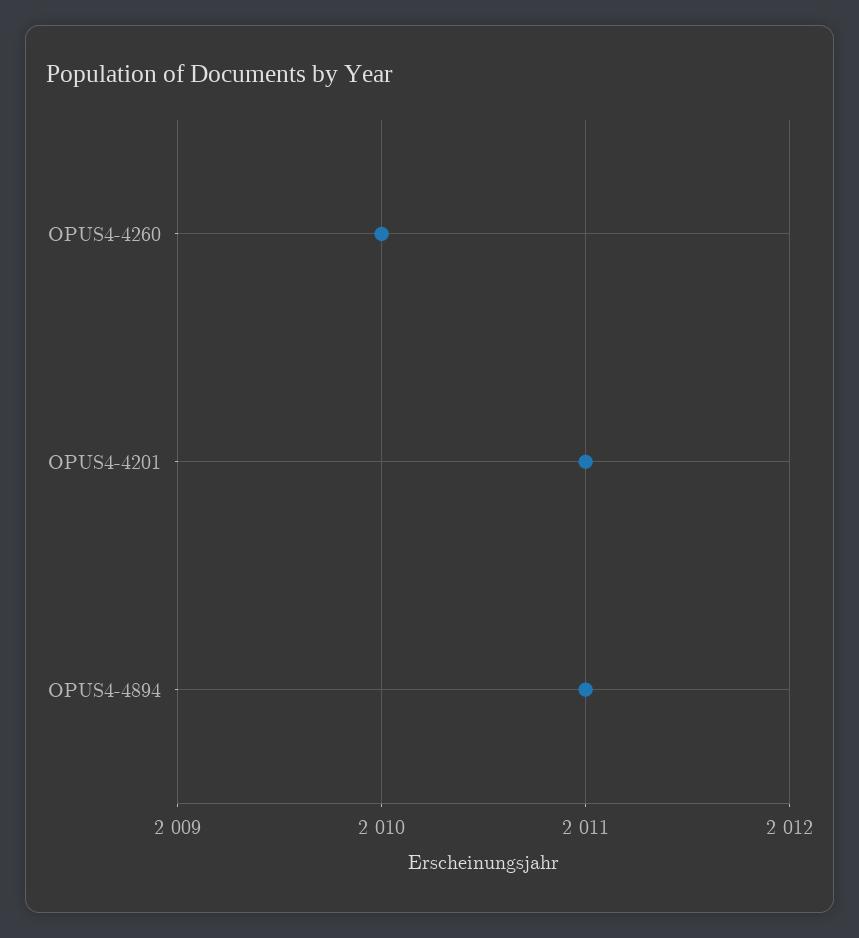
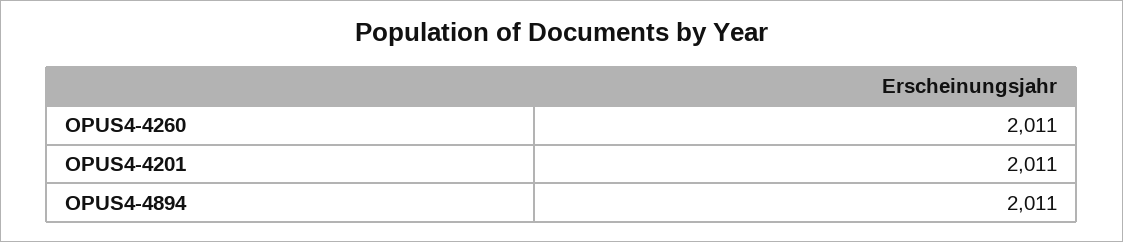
OPUS4-4260: 2010 -> 2011

